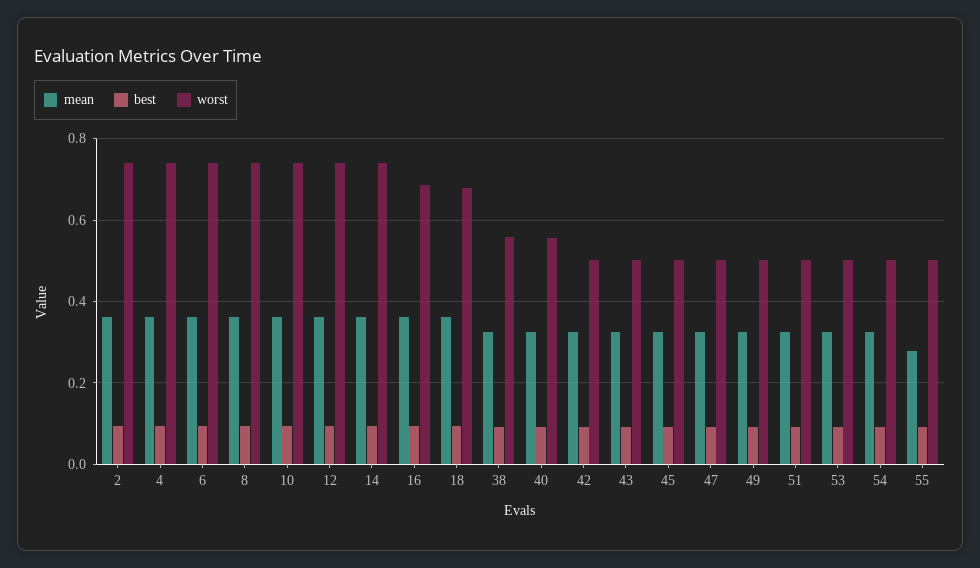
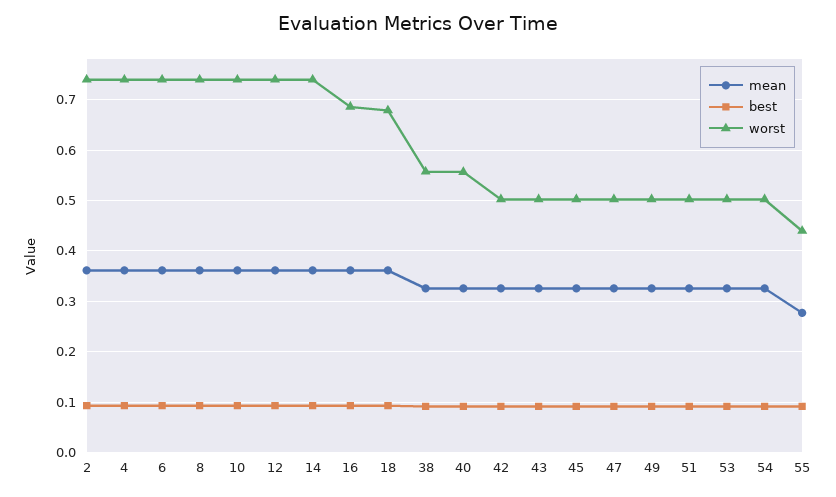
worst, 55: 0.5 -> 0.44

